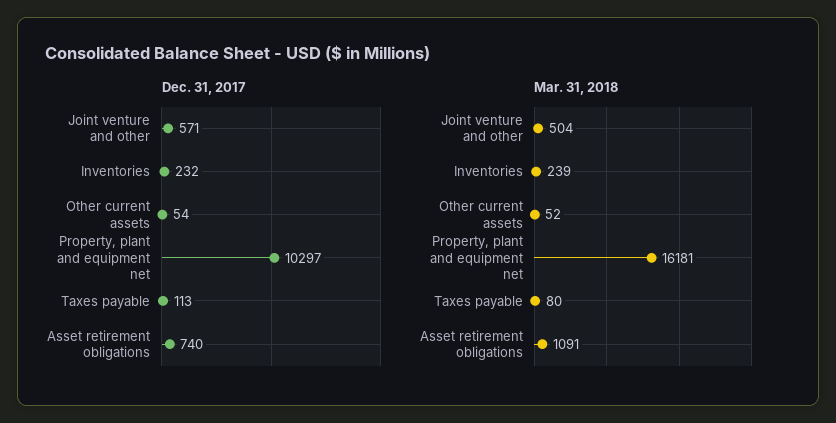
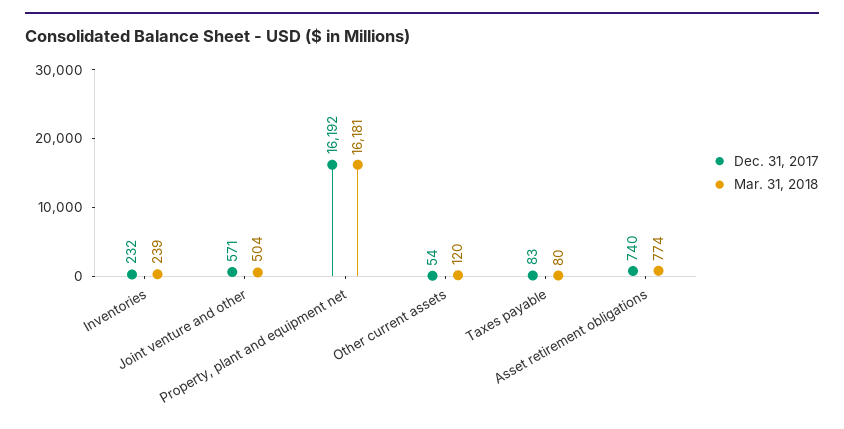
Dec. 31, 2017, Property, plant and equipment net: 10297 -> 16192
Dec. 31, 2017, Taxes payable: 113 -> 83
Mar. 31, 2018, Other current assets: 52 -> 120
Mar. 31, 2018, Asset retirement obligations: 1091 -> 774

